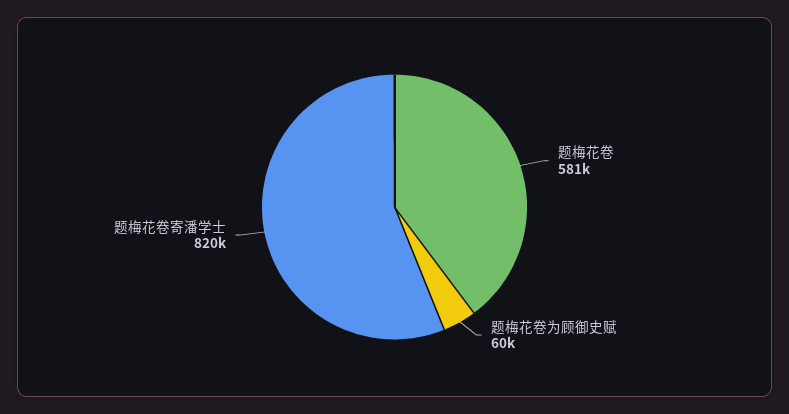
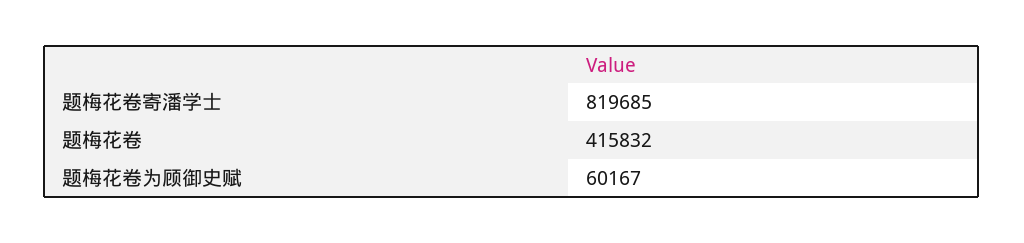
题梅花卷: 581000 -> 415832

